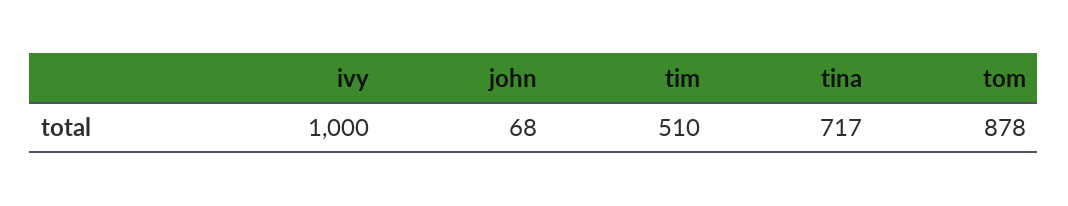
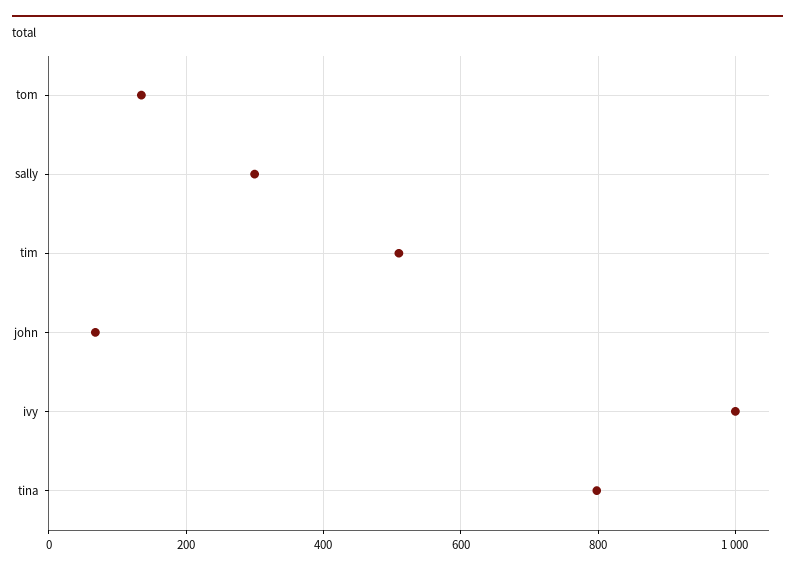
tina: 717 -> 800
tom: 878 -> 140
sally: none -> 300

